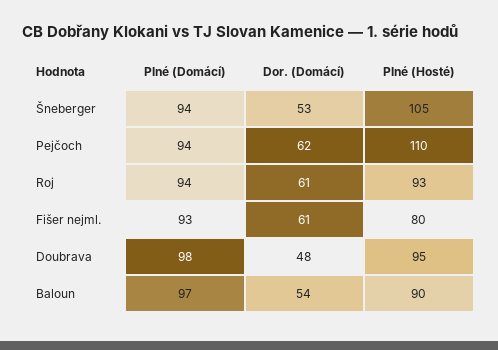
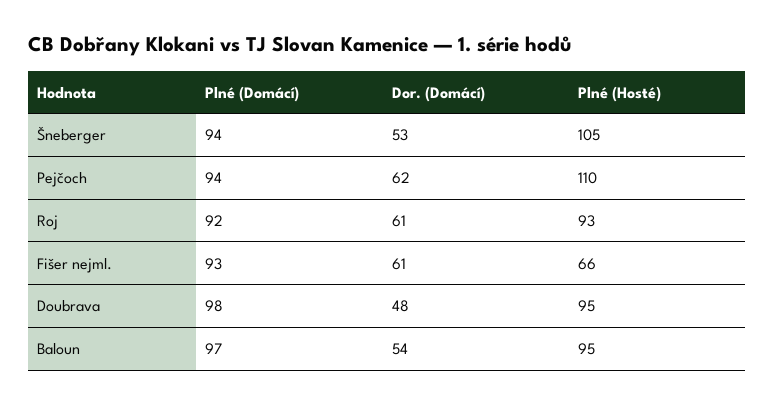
Plné (Domácí), Roj: 94 -> 92
Plné (Hosté), Fišer nejml.: 80 -> 66
Plné (Hosté), Baloun: 90 -> 95

